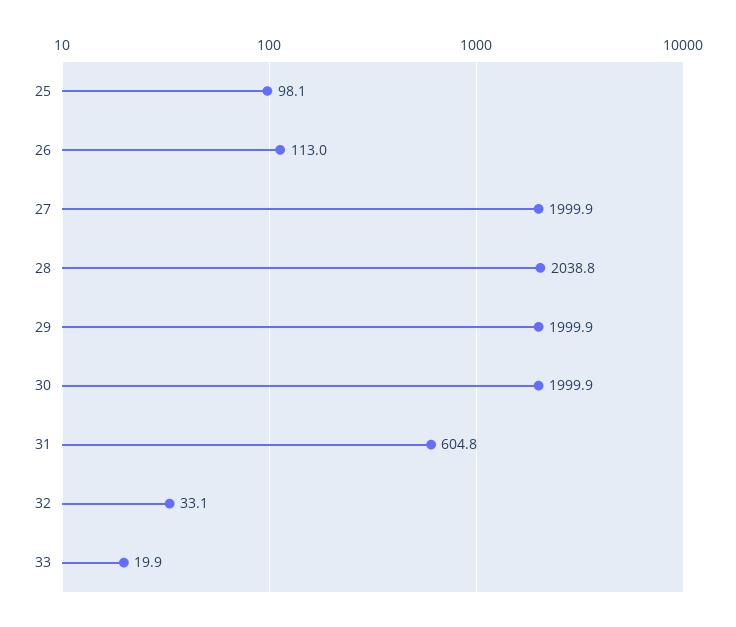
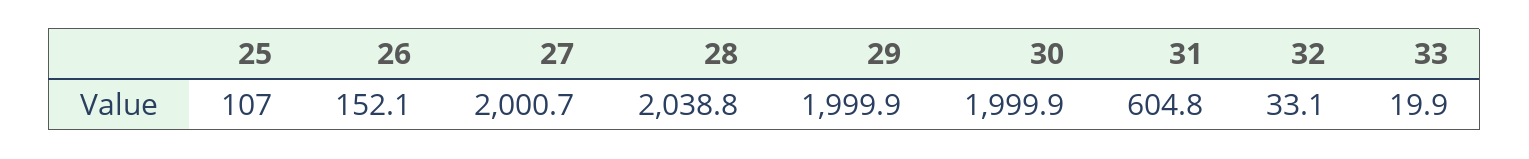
25: 98.1 -> 107
26: 113 -> 152.1
27: 1999.9 -> 2000.7

